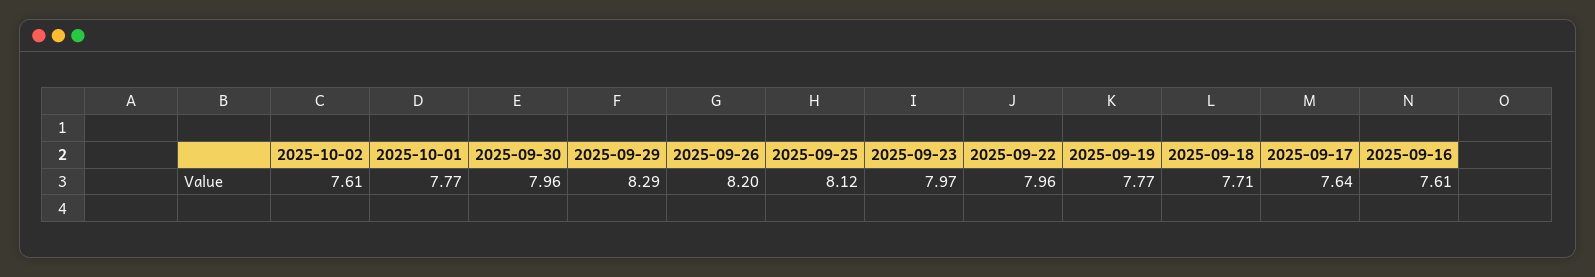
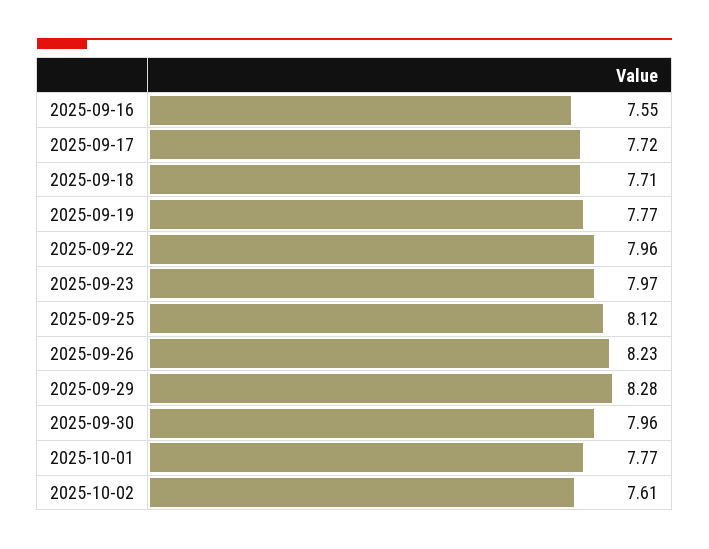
2025-09-29: 8.29 -> 8.28
2025-09-26: 8.2 -> 8.23
2025-09-17: 7.64 -> 7.72
2025-09-16: 7.61 -> 7.55

